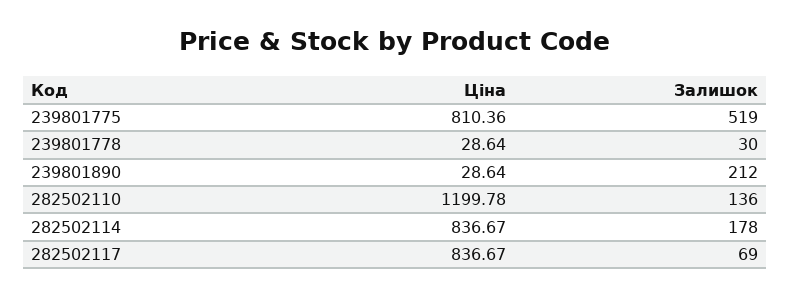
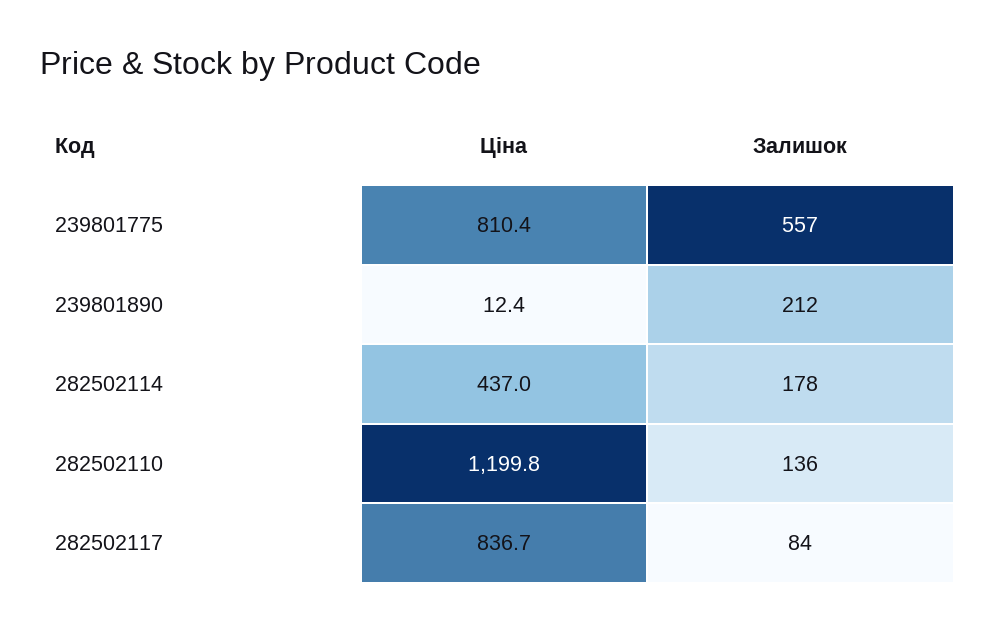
Залишок, 239801775: 519 -> 557
Ціна, 239801778: 28.64 -> none
Залишок, 239801778: 30 -> none
Ціна, 239801890: 28.64 -> 12.4
Ціна, 282502114: 836.67 -> 437
Залишок, 282502117: 69 -> 84

